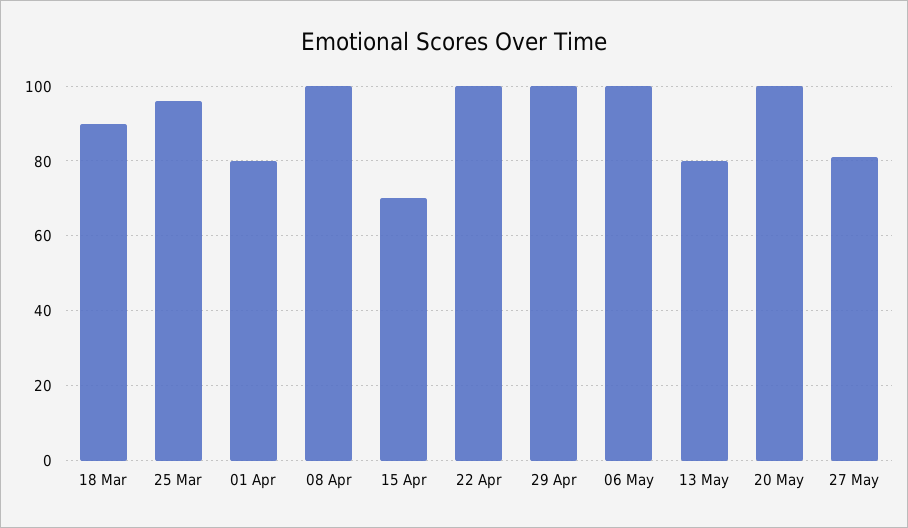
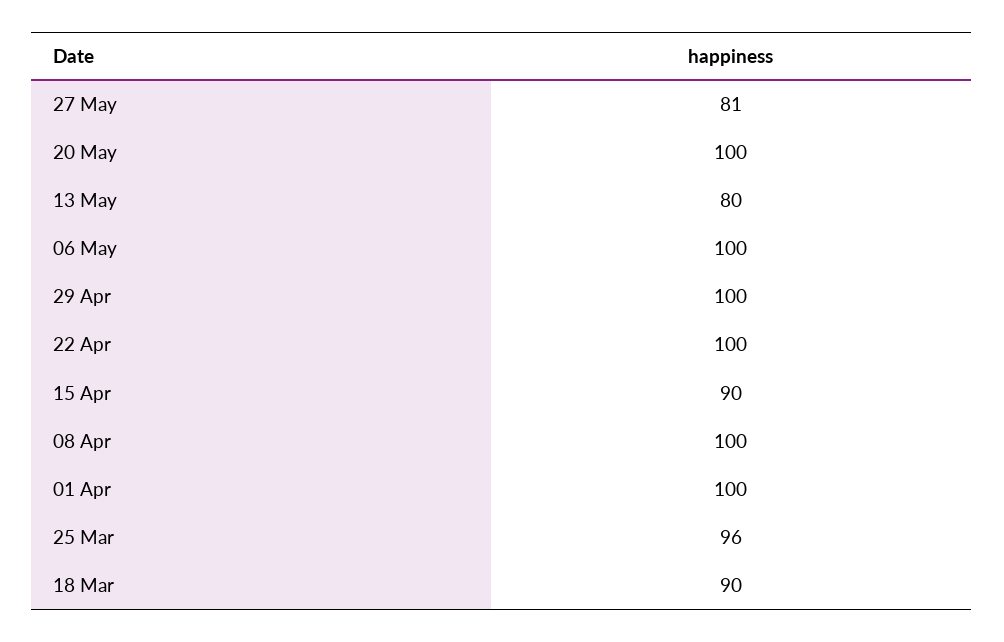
01 Apr: 80 -> 100
15 Apr: 70 -> 90

